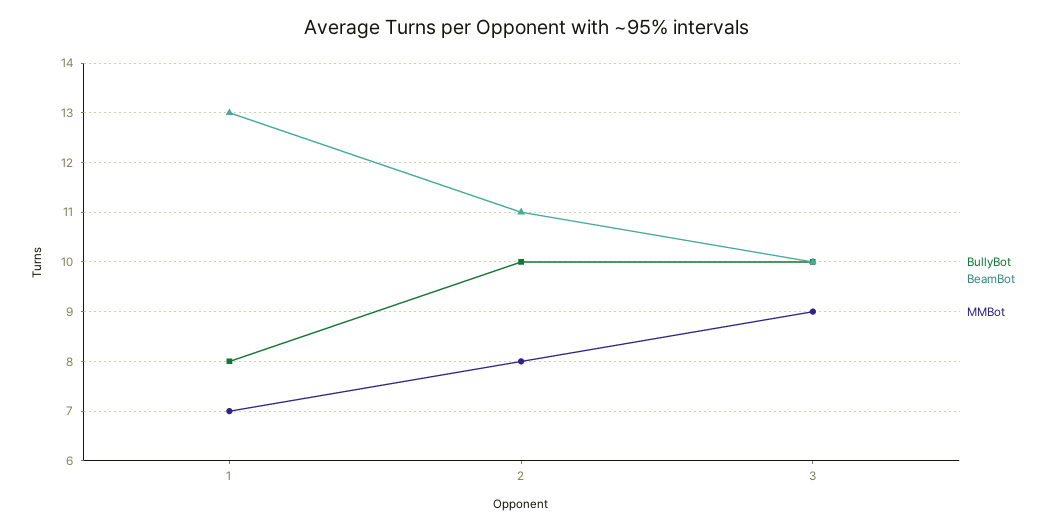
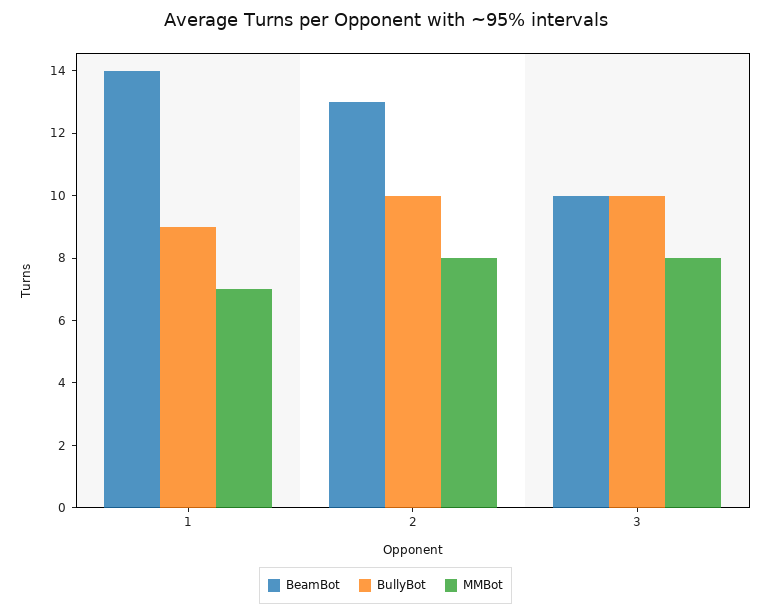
BullyBot, 1: 8 -> 9
BeamBot, 1: 13 -> 14
BeamBot, 2: 11 -> 13
MMBot, 3: 9 -> 8

